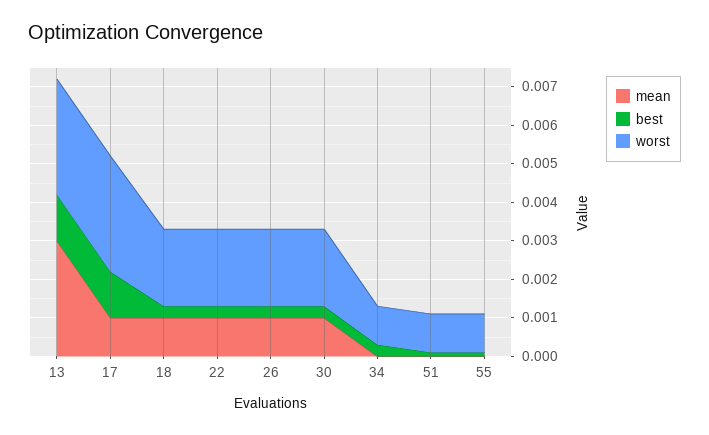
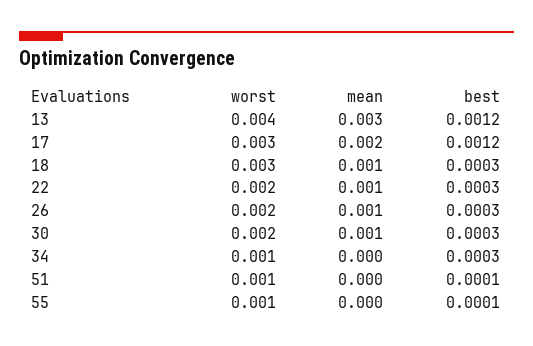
worst, 13: 0.003 -> 0.004
mean, 17: 0.001 -> 0.002
worst, 18: 0.002 -> 0.003

